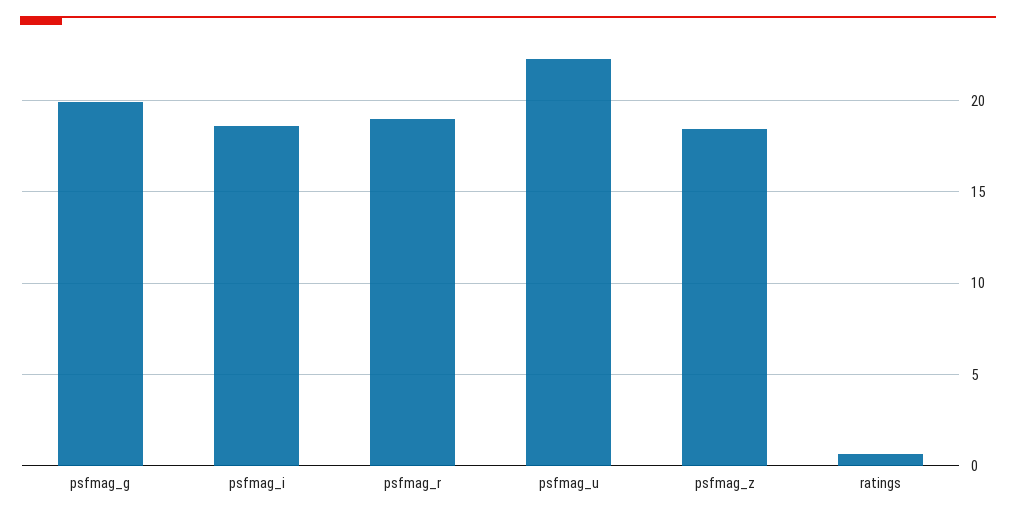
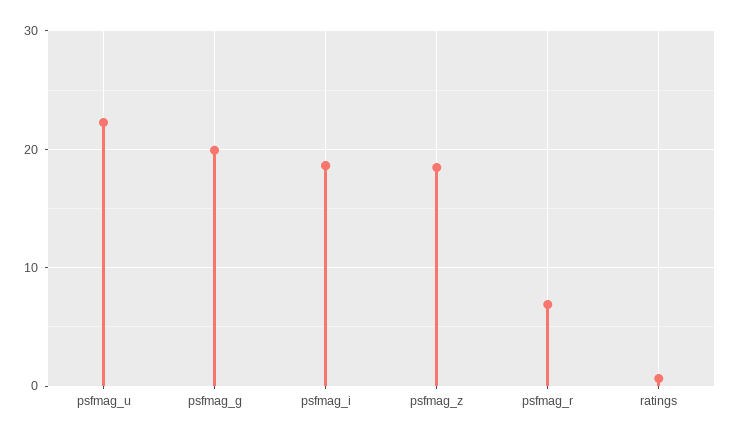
psfmag_r: 19 -> 7

